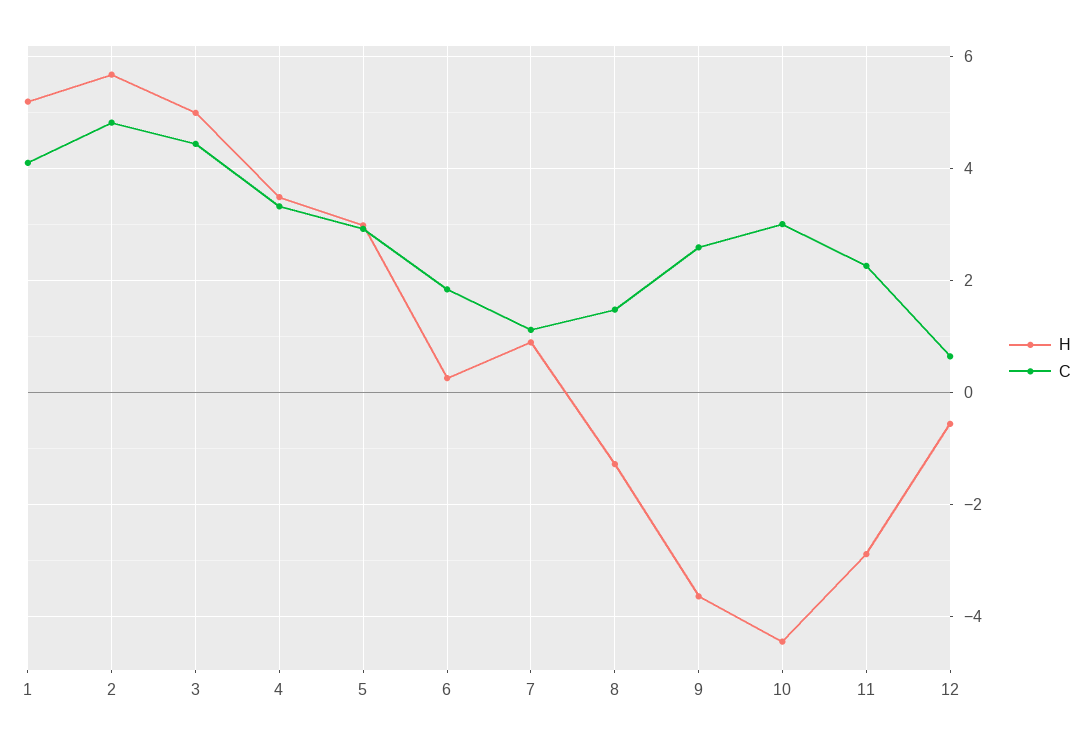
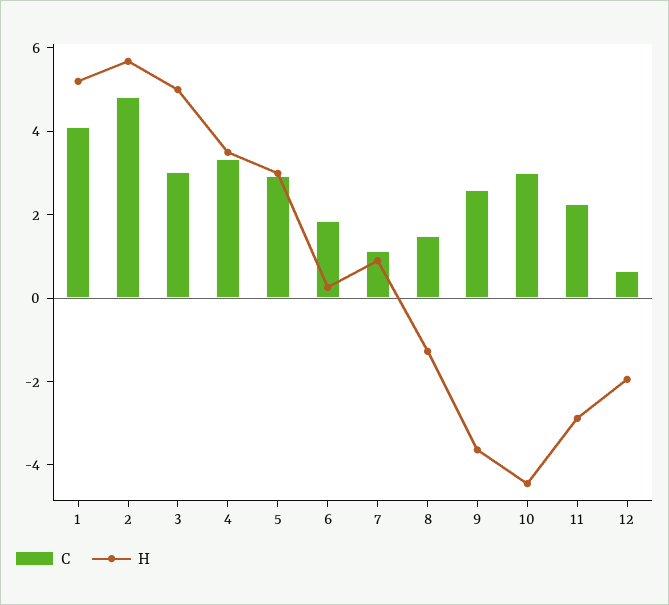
C, 3: 4.4 -> 3
H, 12: -0.6 -> -2

